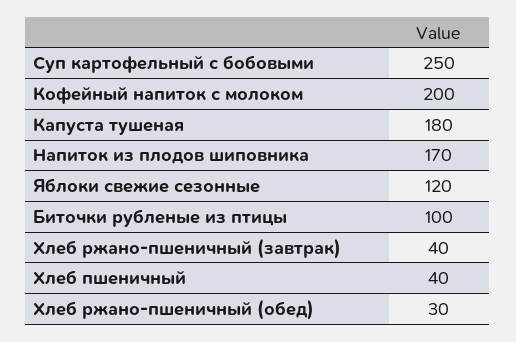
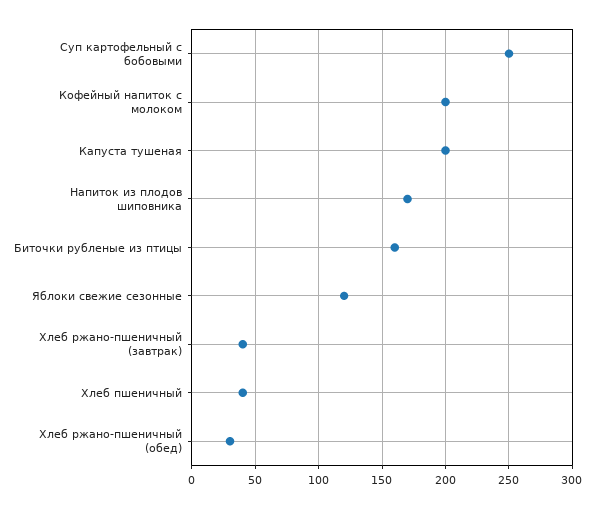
Капуста тушеная: 180 -> 200
Биточки рубленые из птицы: 100 -> 160

